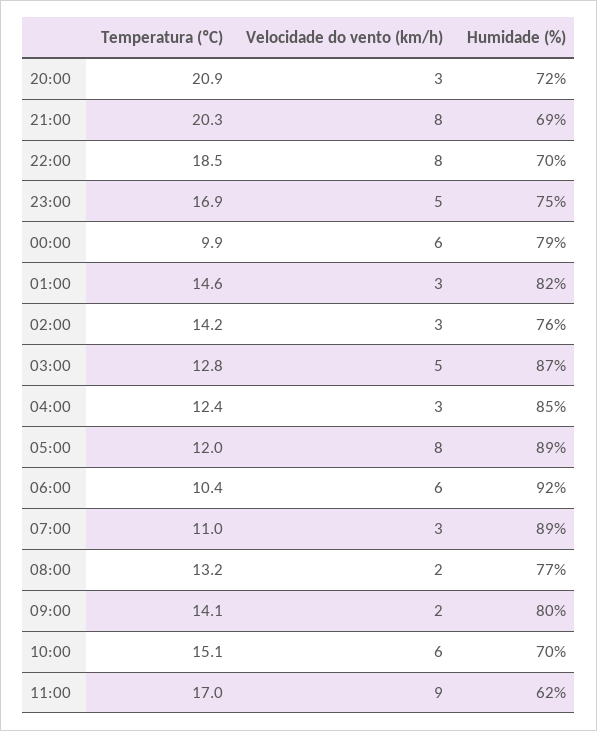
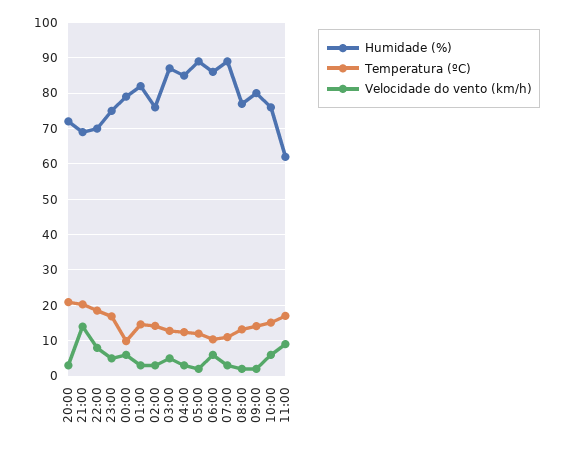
Velocidade do vento (km/h), 21:00: 8 -> 14
Velocidade do vento (km/h), 05:00: 8 -> 2
Humidade (%), 06:00: 92 -> 86
Humidade (%), 10:00: 70 -> 76

